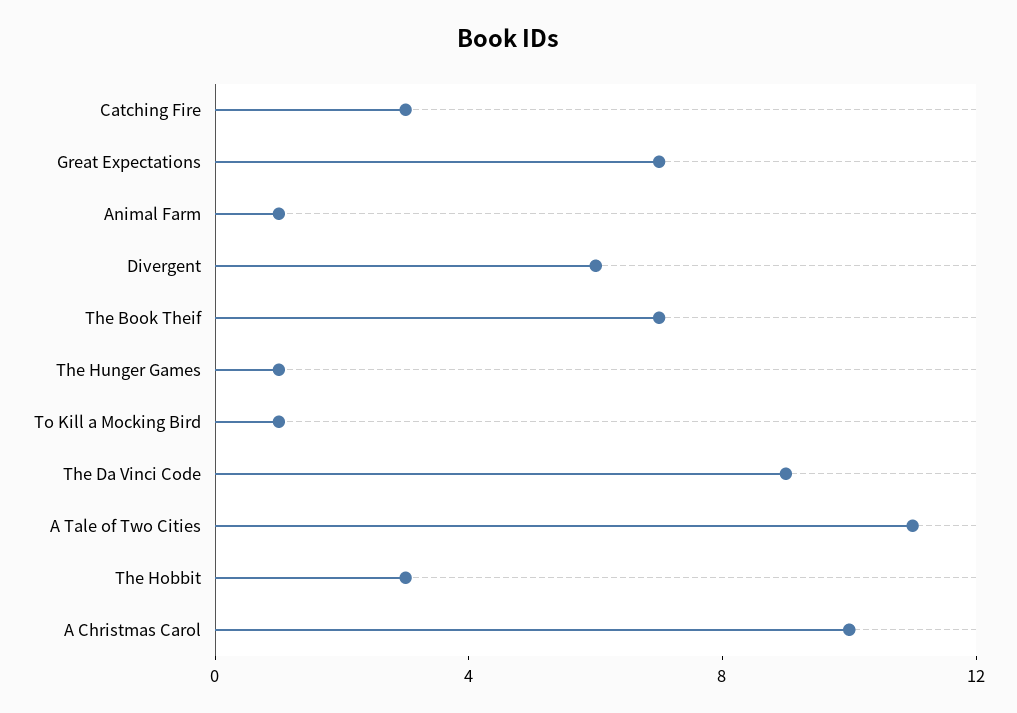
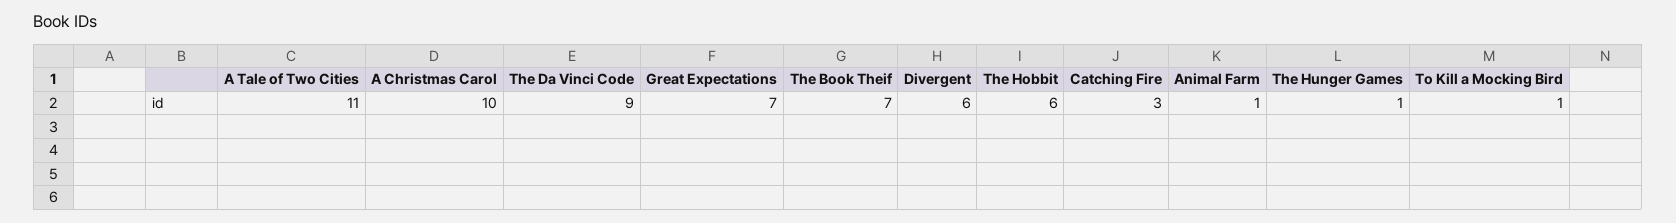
The Hobbit: 3 -> 6

